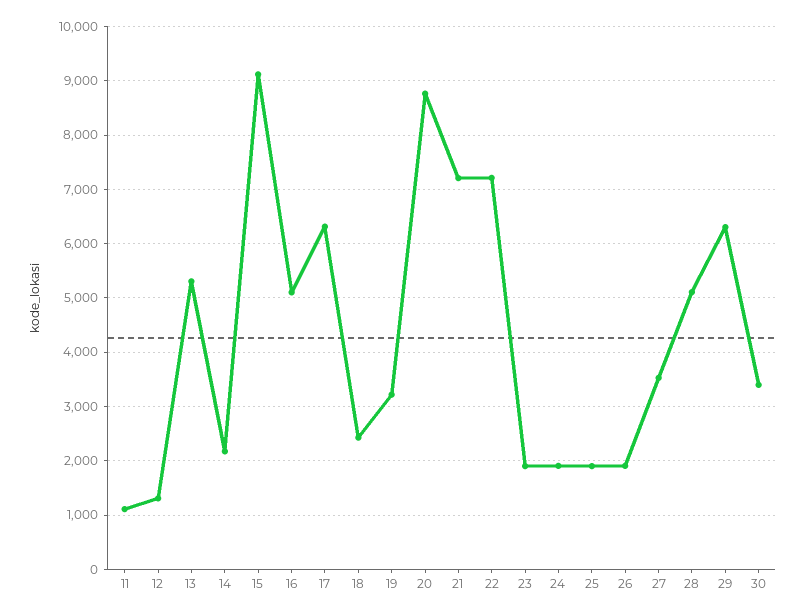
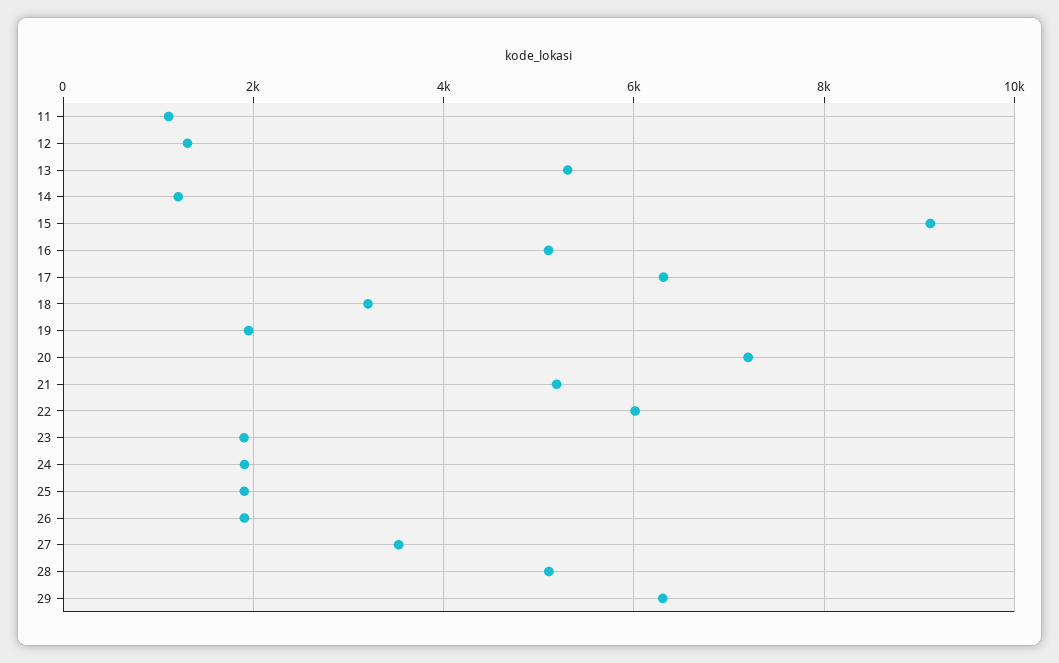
14: 2200 -> 1200
18: 2400 -> 3200
19: 3200 -> 2000
20: 8800 -> 7200
21: 7200 -> 5200
22: 7200 -> 6000
30: 3400 -> none

